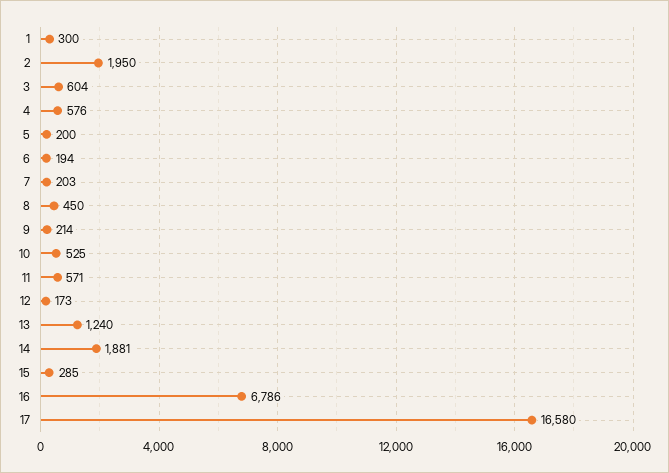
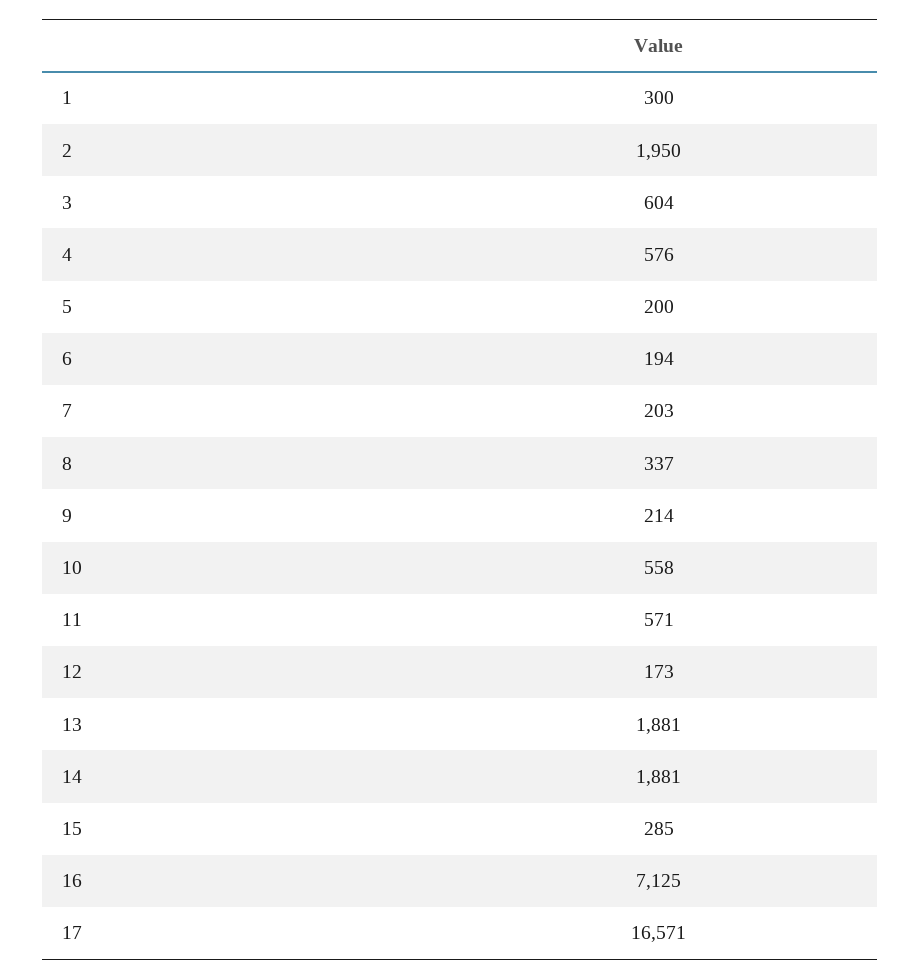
8: 450 -> 337
10: 525 -> 558
13: 1240 -> 1881
16: 6786 -> 7125
17: 16580 -> 16571

